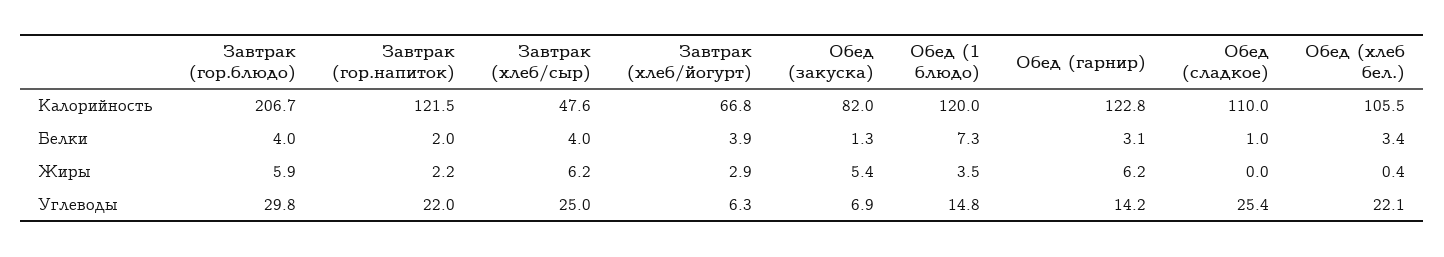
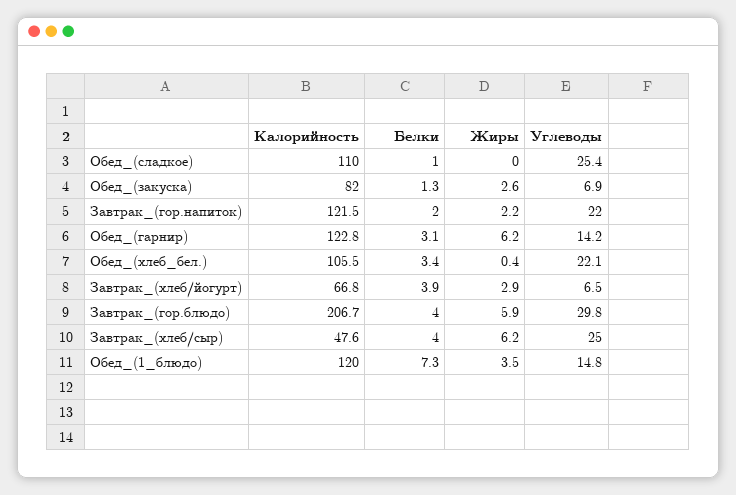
Обед (закуска), Жиры: 5.4 -> 2.6
Завтрак (хлеб/йогурт), Углеводы: 6.3 -> 6.5

